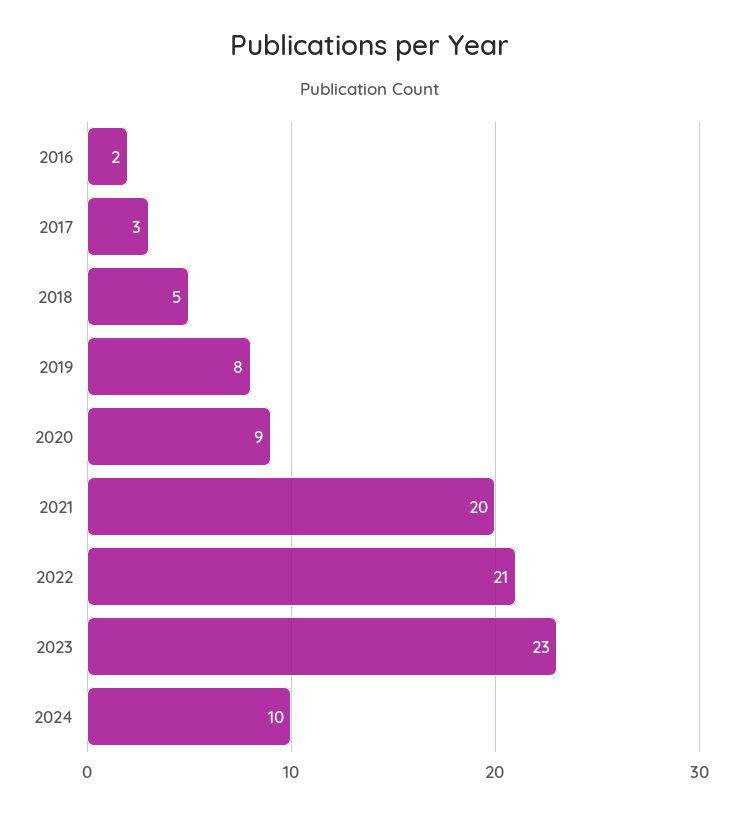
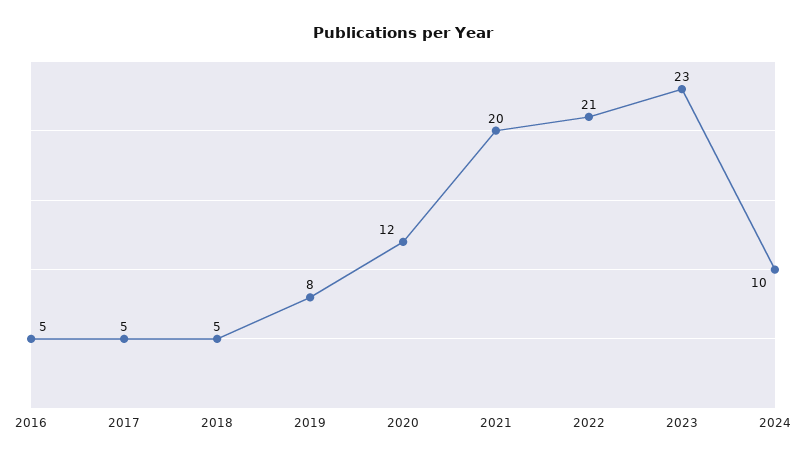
2016: 2 -> 5
2017: 3 -> 5
2020: 9 -> 12

